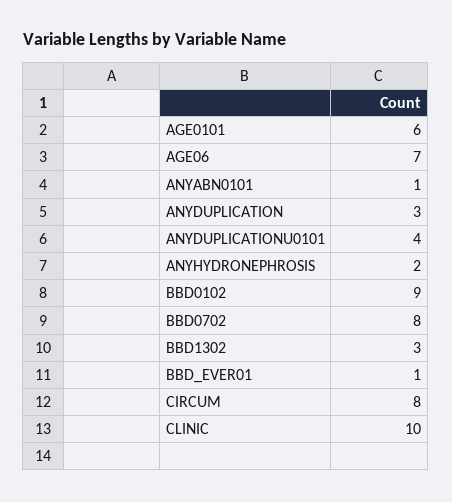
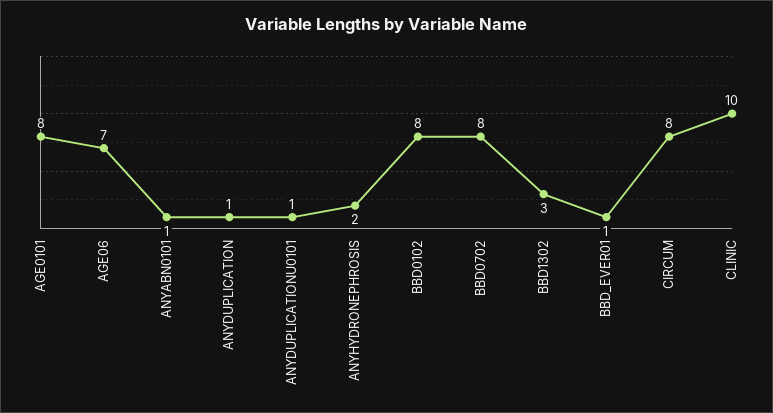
AGE0101: 6 -> 8
ANYDUPLICATION: 3 -> 1
ANYDUPLICATIONU0101: 4 -> 1
BBD0102: 9 -> 8

